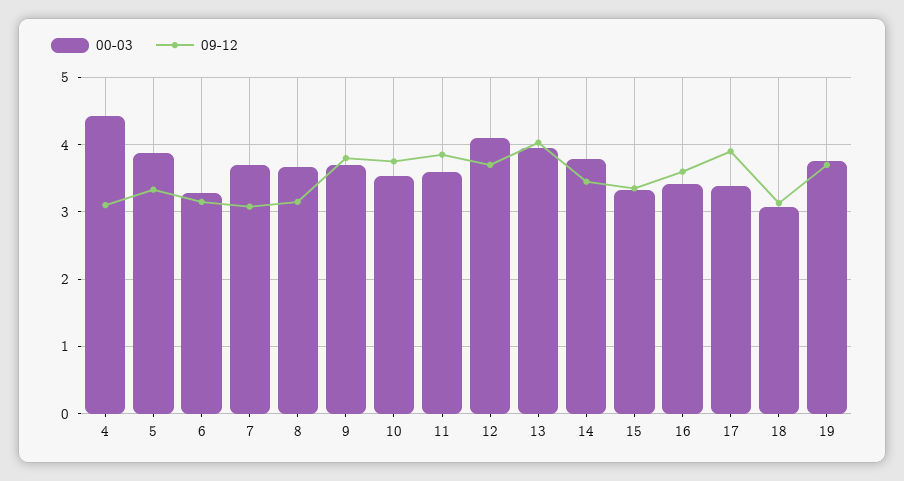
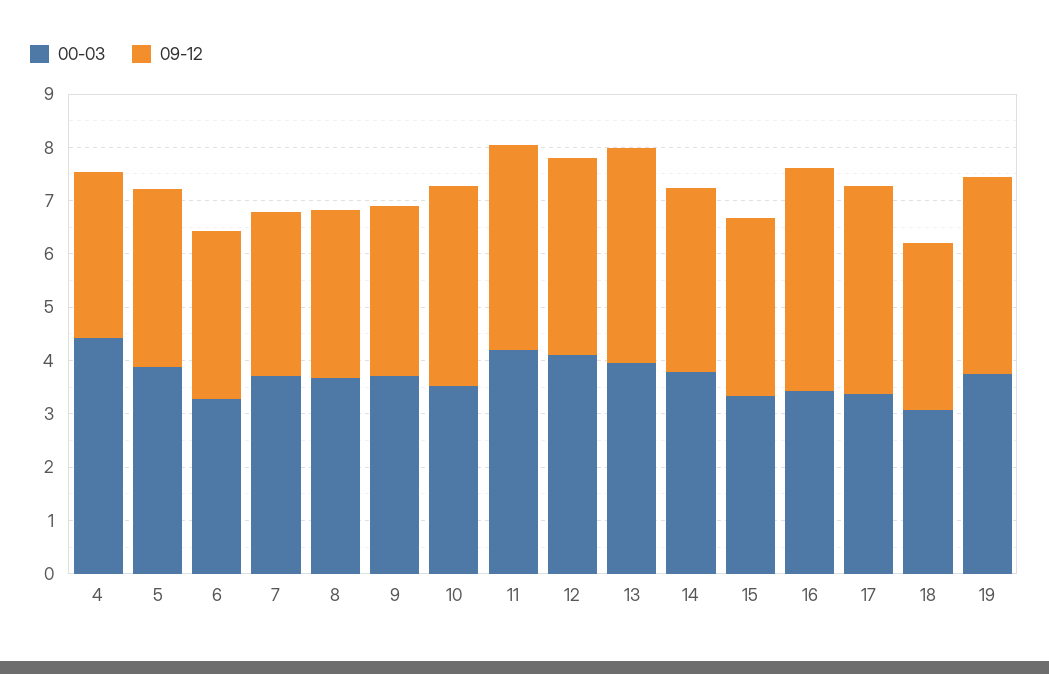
09-12, 9: 3.8 -> 3.2
00-03, 11: 3.6 -> 4.2
09-12, 16: 3.6 -> 4.2

